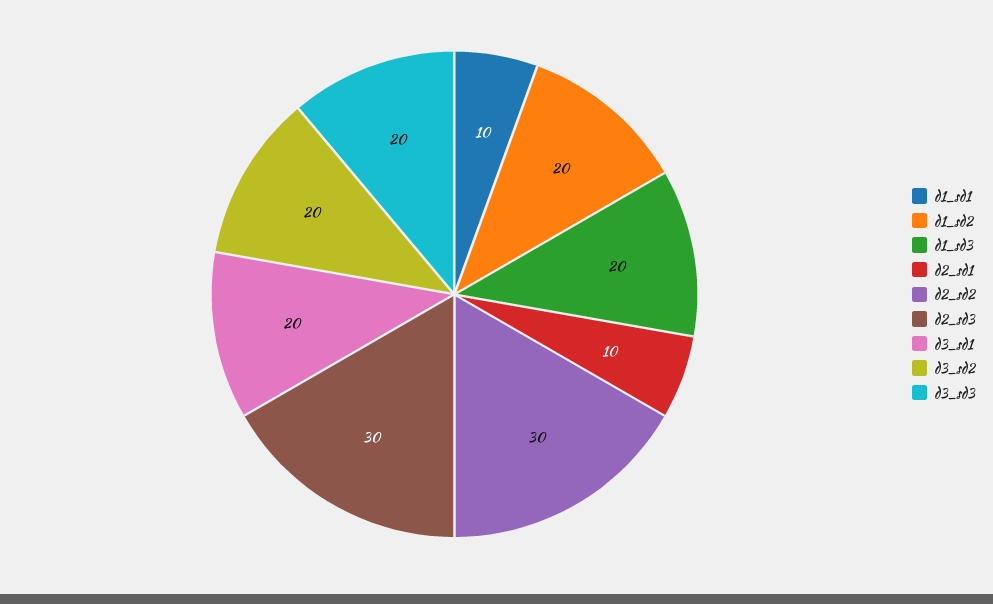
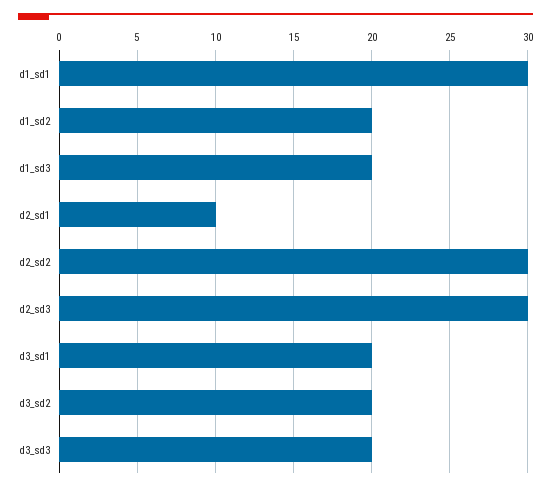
d1_sd1: 10 -> 30

